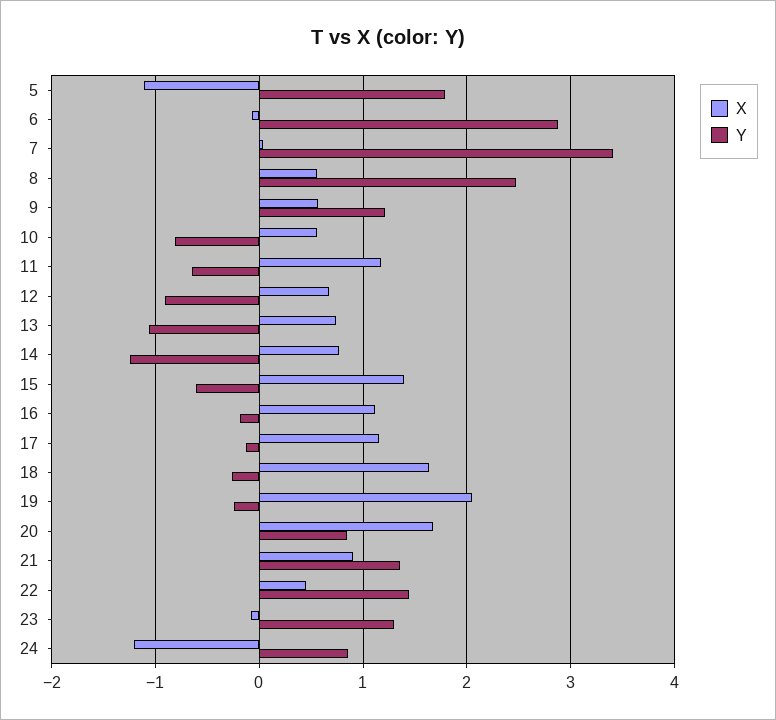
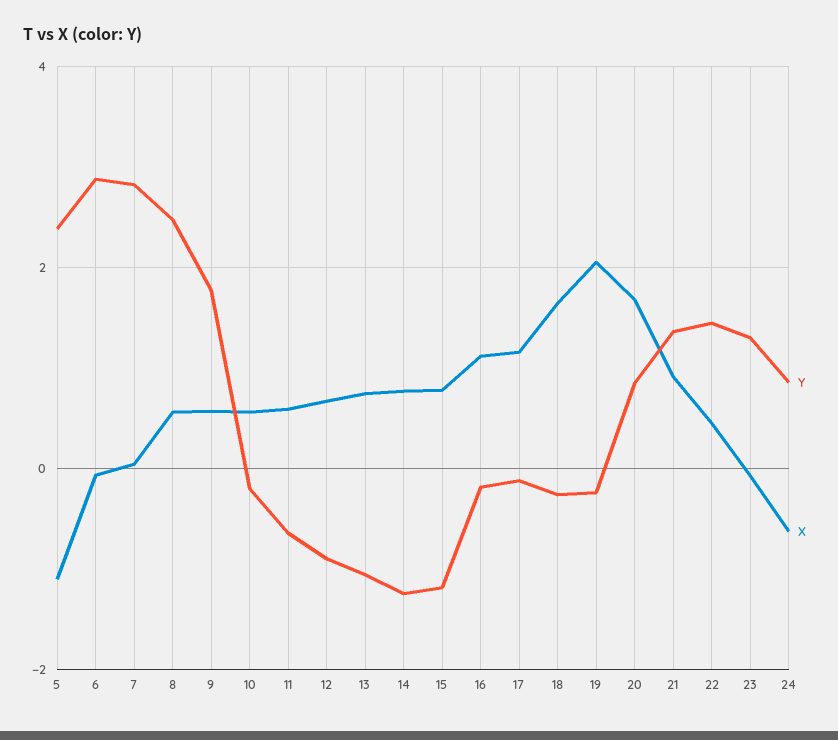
Y, 5: 1.8 -> 2.4
Y, 7: 3.4 -> 2.8
Y, 9: 1.2 -> 1.8
Y, 10: -0.8 -> -0.2
X, 11: 1.2 -> 0.6
X, 15: 1.4 -> 0.8
Y, 15: -0.6 -> -1.2
X, 24: -1.2 -> -0.6

